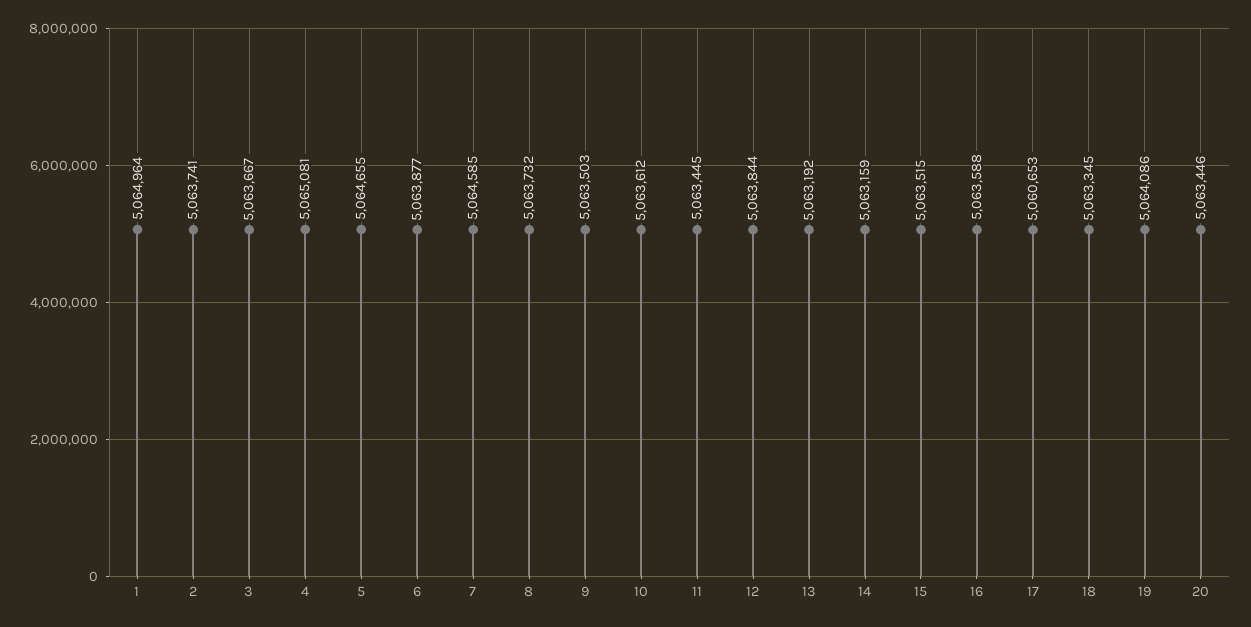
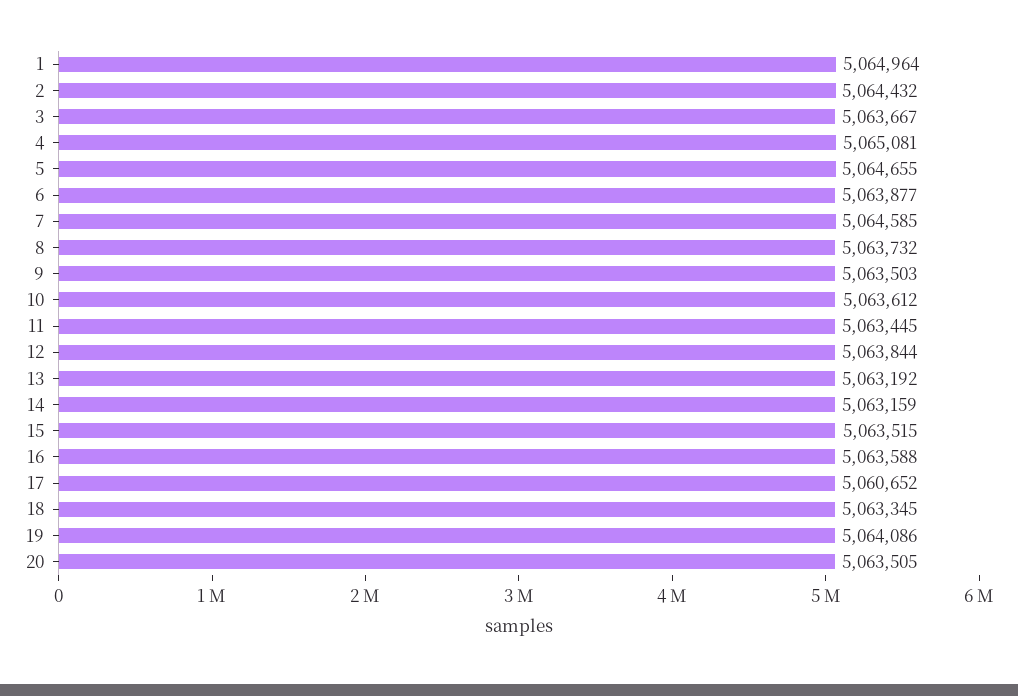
2: 5063741 -> 5064432
17: 5060653 -> 5060652
20: 5063446 -> 5063505

